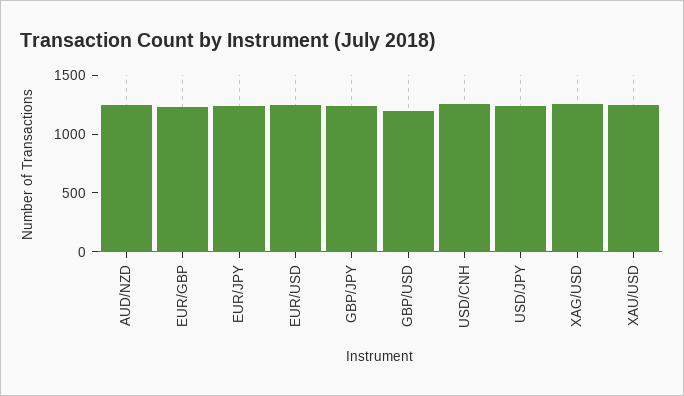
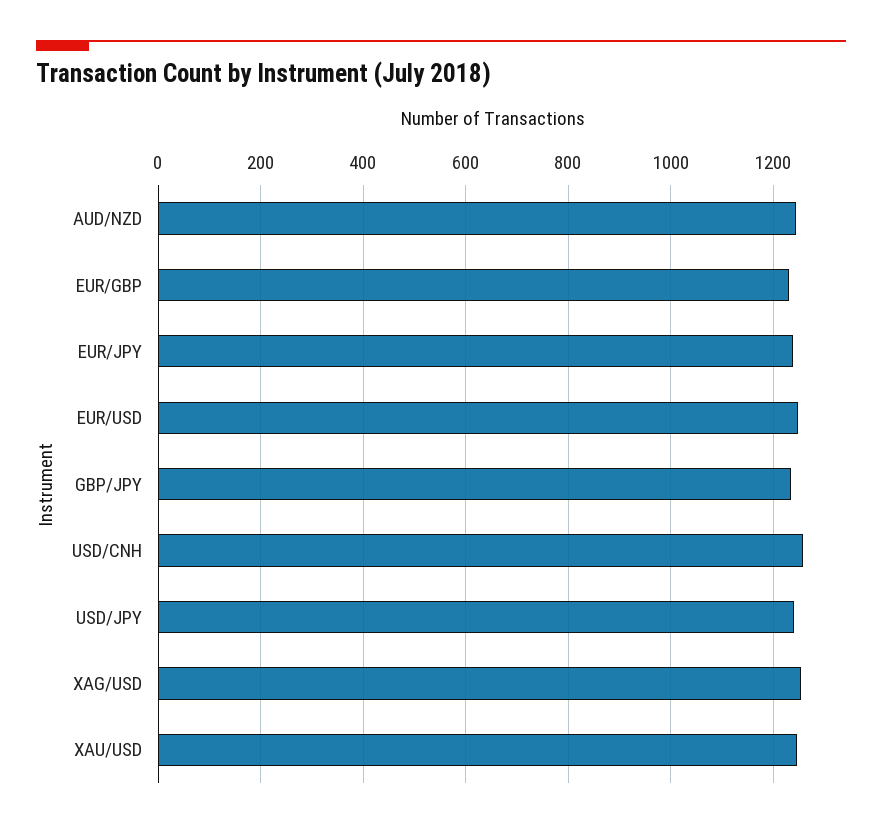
GBP/USD: 1200 -> none

